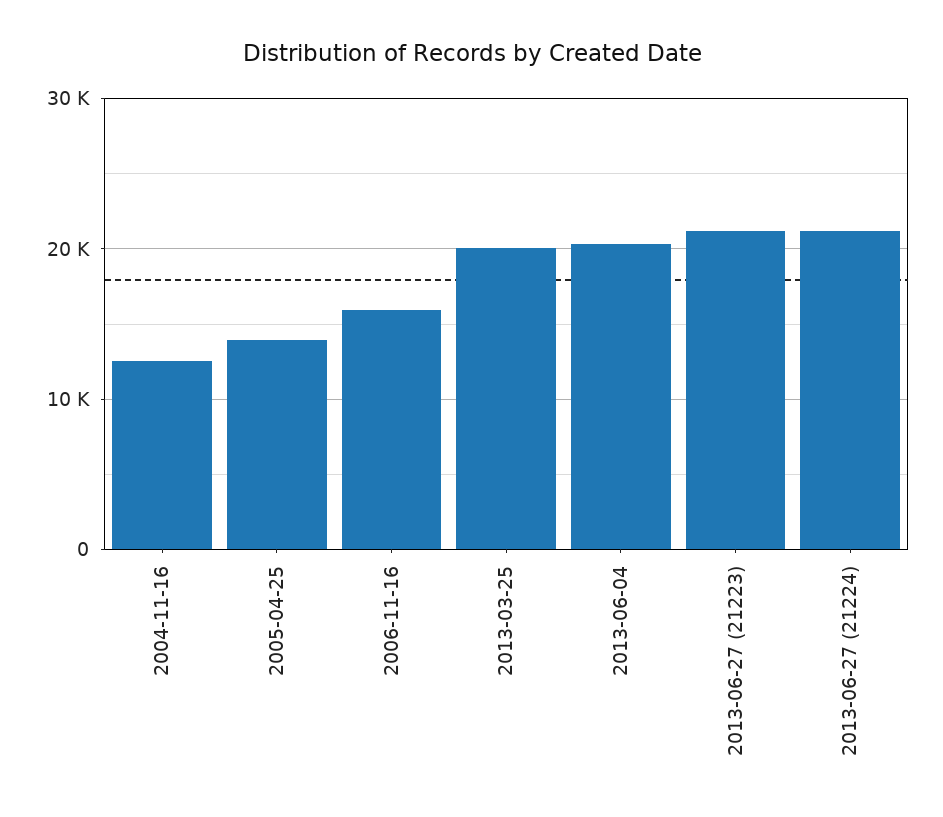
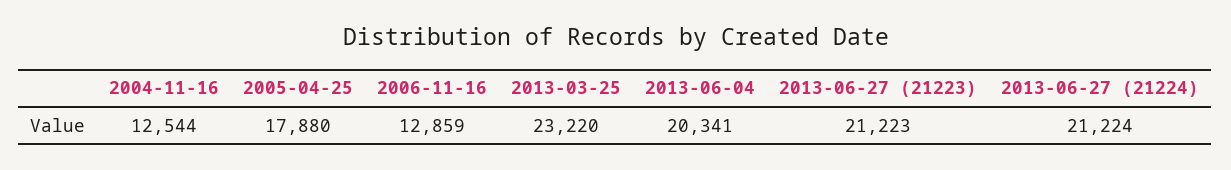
2005-04-25: 14000 -> 17880
2006-11-16: 16000 -> 12859
2013-03-25: 20000 -> 23220

